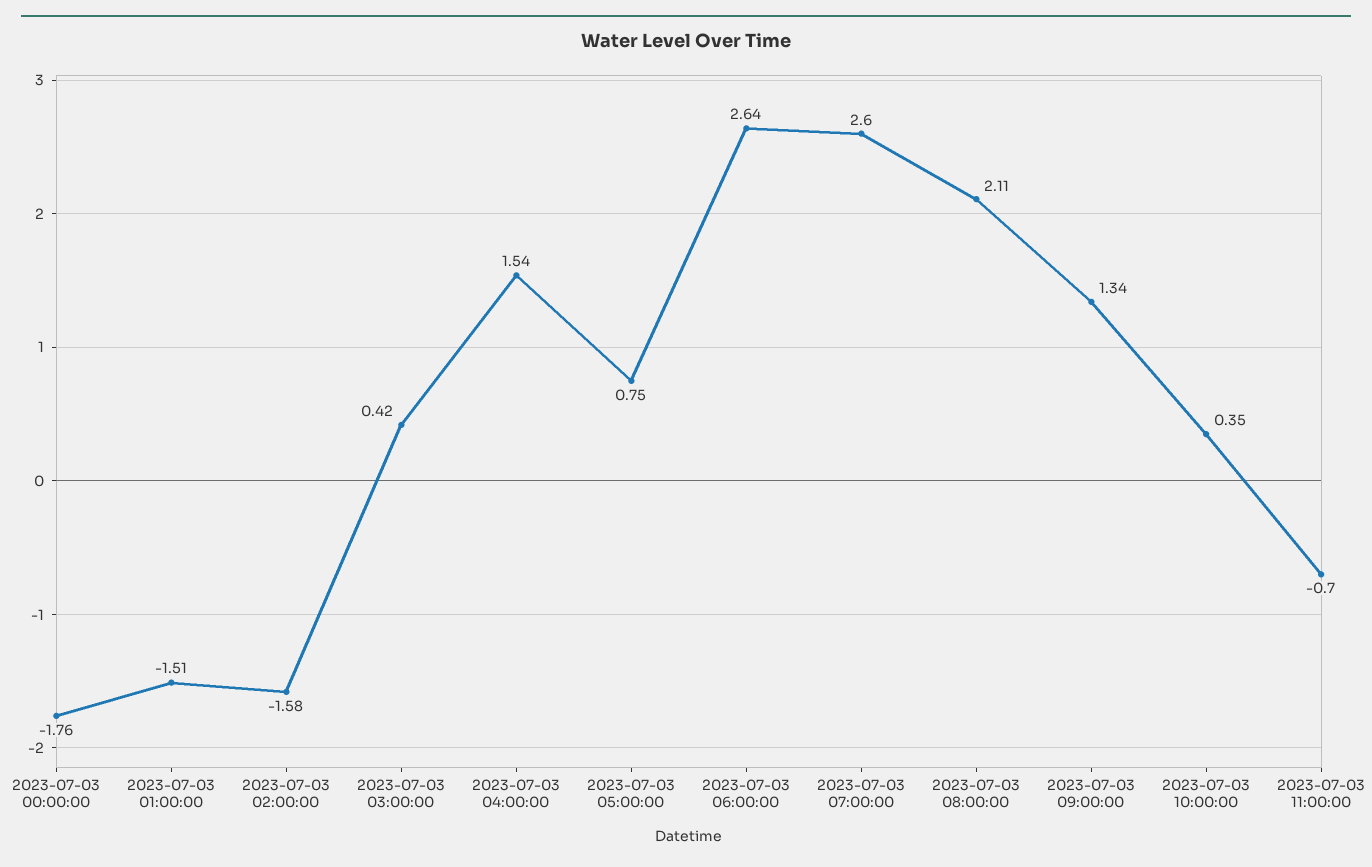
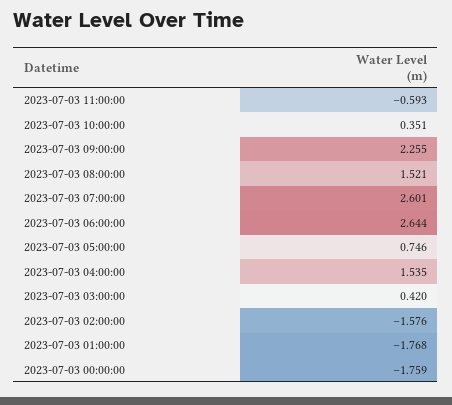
2023-07-03 01:00:00: -1.51 -> -1.768
2023-07-03 08:00:00: 2.11 -> 1.521
2023-07-03 09:00:00: 1.34 -> 2.255
2023-07-03 11:00:00: -0.7 -> -0.593

